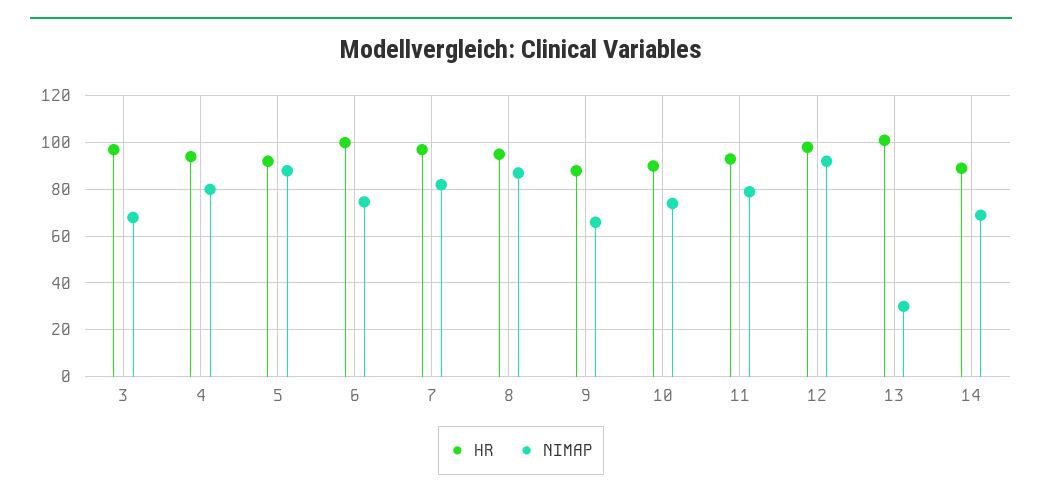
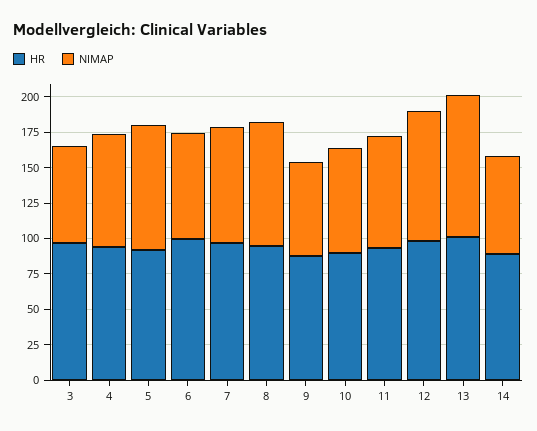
NIMAP, 13: 30 -> 100

